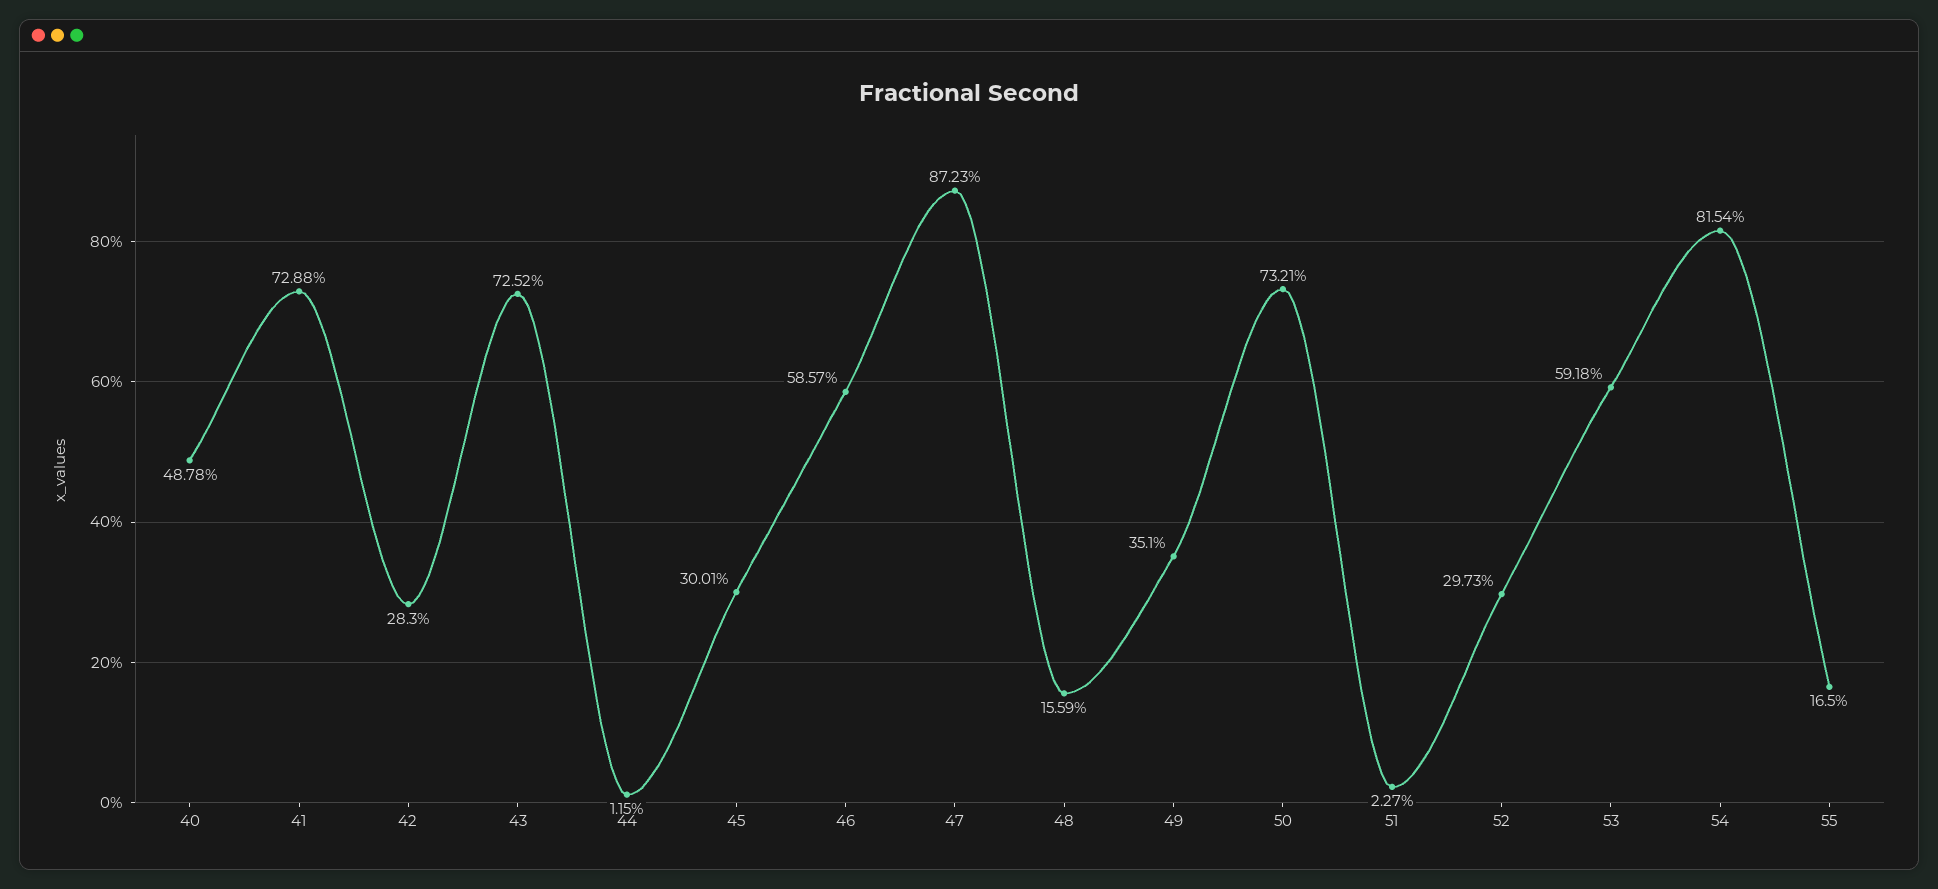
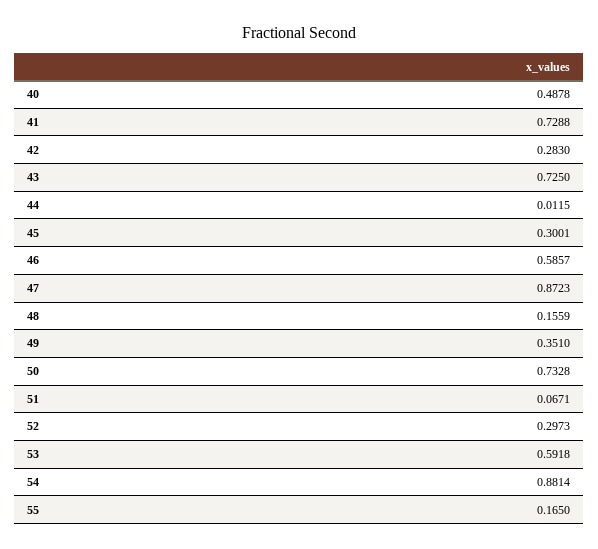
43: 0.7252 -> 0.725
50: 0.7321 -> 0.7328
51: 0.0227 -> 0.0671
54: 0.8154 -> 0.8814

